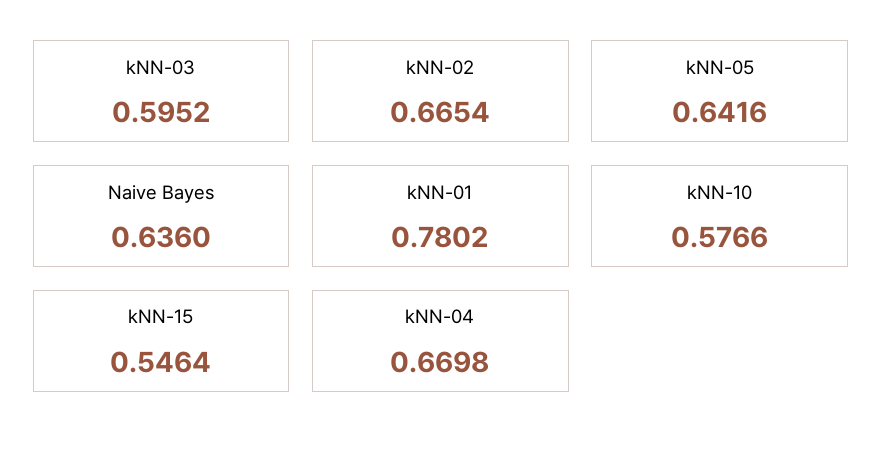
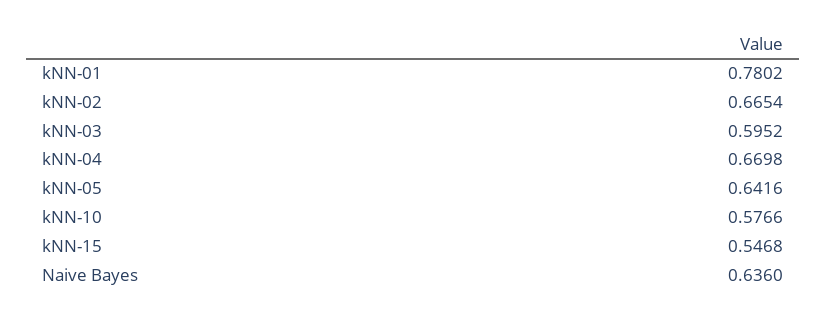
kNN-15: 0.5464 -> 0.5468

